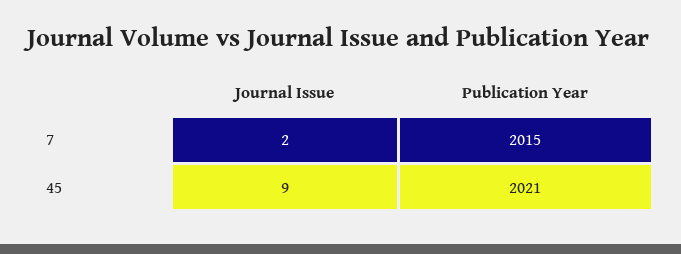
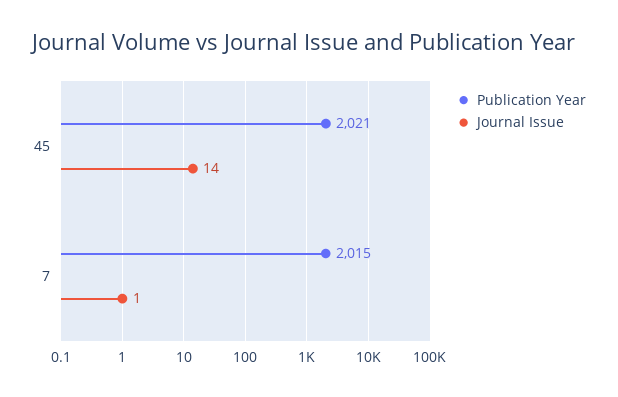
Journal Issue, 7: 2 -> 1
Journal Issue, 45: 9 -> 14

